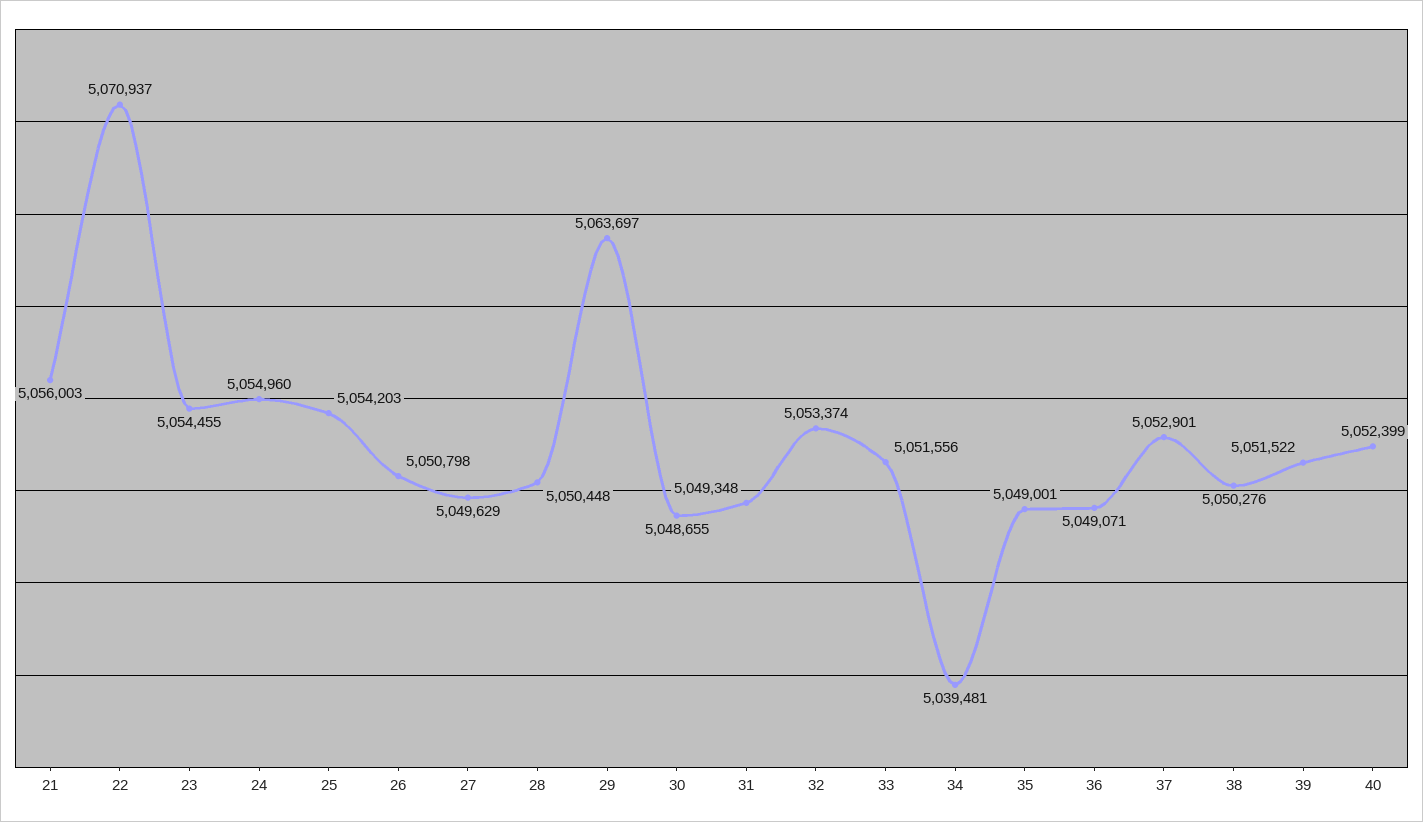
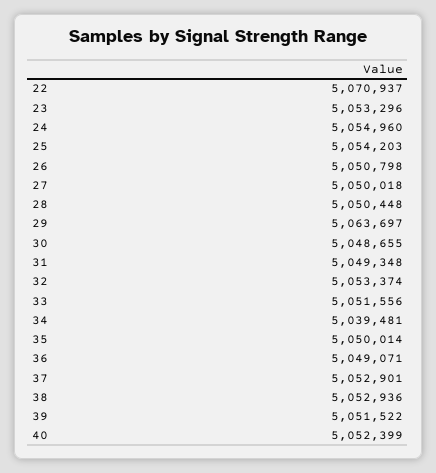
21: 5056003 -> none
23: 5054455 -> 5053296
27: 5049629 -> 5050018
35: 5049001 -> 5050014
38: 5050276 -> 5052936

